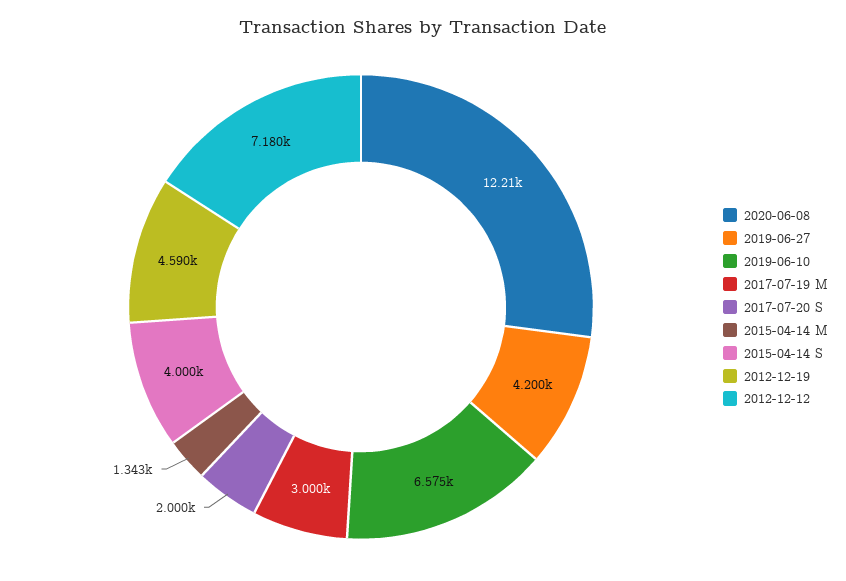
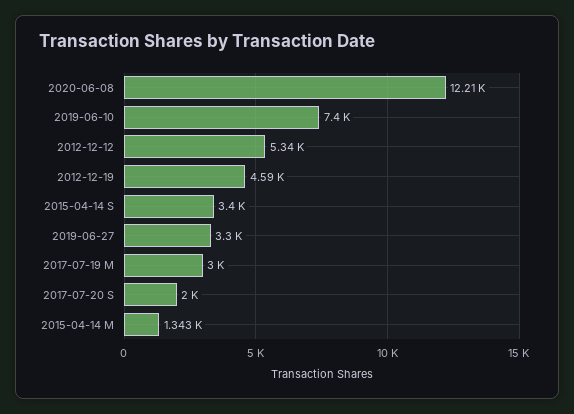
2019-06-27: 4200 -> 3300
2019-06-10: 6575 -> 7400
2015-04-14 S: 4000 -> 3400
2012-12-12: 7180 -> 5340

